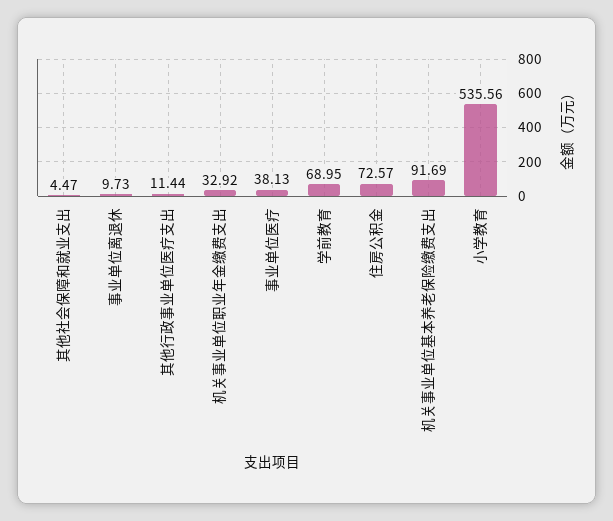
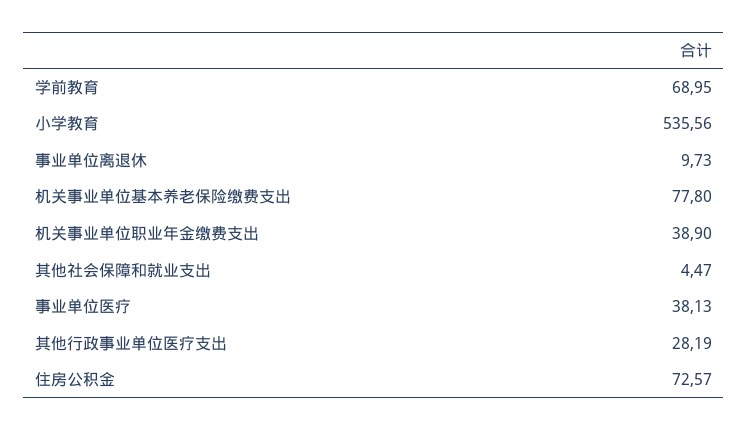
其他行政事业单位医疗支出: 11.44 -> 28.19
机关事业单位职业年金缴费支出: 32.92 -> 38.9
机关事业单位基本养老保险缴费支出: 91.69 -> 77.8

